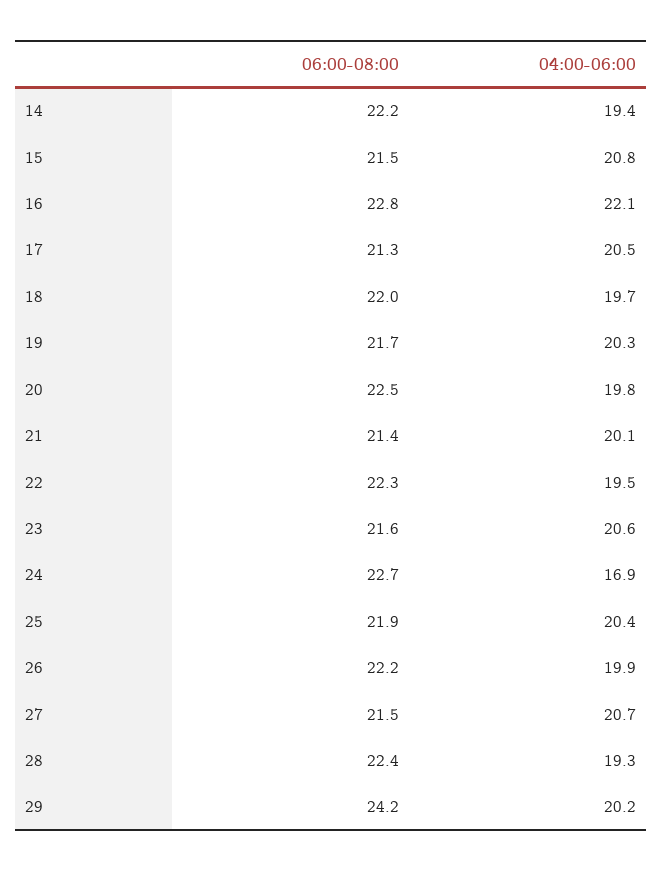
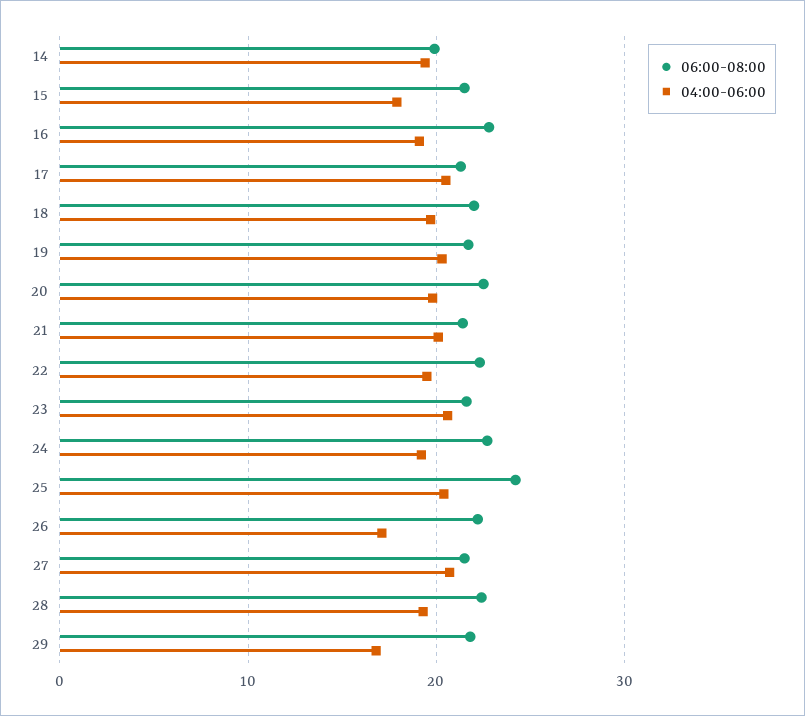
06:00-08:00, 14: 22.2 -> 20
04:00-06:00, 15: 20.8 -> 18
04:00-06:00, 16: 22.1 -> 19
04:00-06:00, 24: 16.9 -> 19
06:00-08:00, 25: 21.9 -> 24
04:00-06:00, 26: 19.9 -> 17
06:00-08:00, 29: 24.2 -> 22
04:00-06:00, 29: 20.2 -> 17

